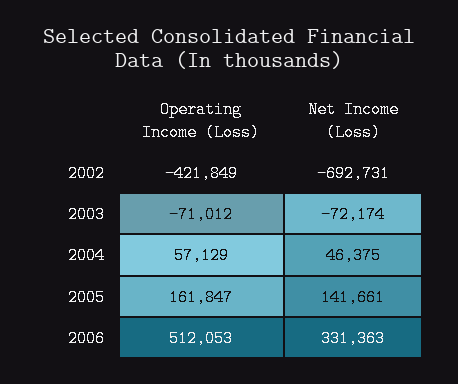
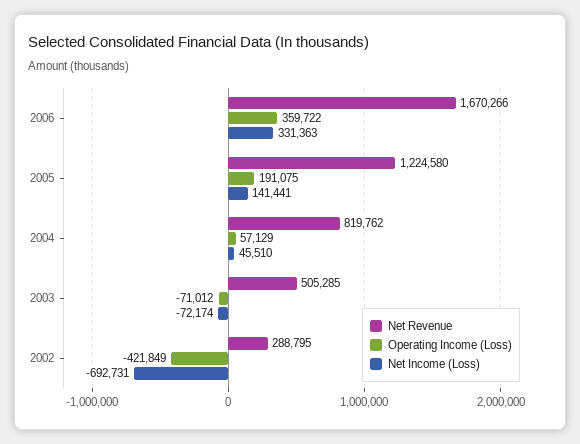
Net Income (Loss), 2004: 46375 -> 45510
Operating Income (Loss), 2005: 161847 -> 191075
Net Income (Loss), 2005: 141661 -> 141441
Operating Income (Loss), 2006: 512053 -> 359722
Net Revenue, 2006: none -> 1670266
Net Revenue, 2005: none -> 1224580
Net Revenue, 2004: none -> 819762
Net Revenue, 2003: none -> 505285
Net Revenue, 2002: none -> 288795

